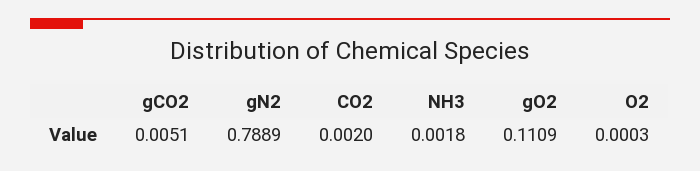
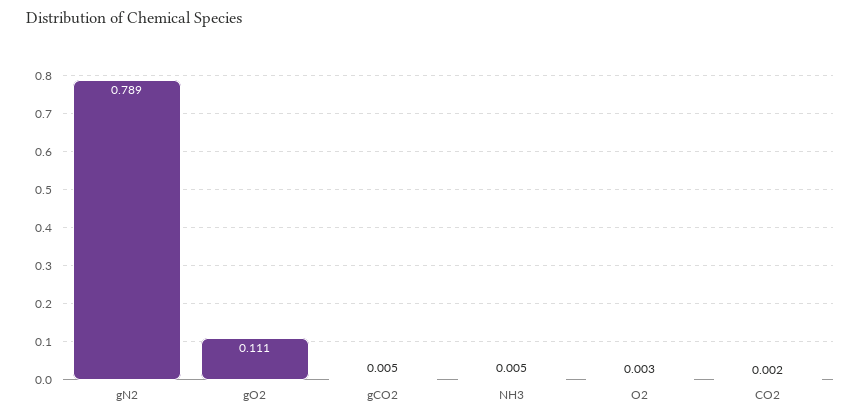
NH3: 0.0018 -> 0.005
O2: 0.0003 -> 0.003

